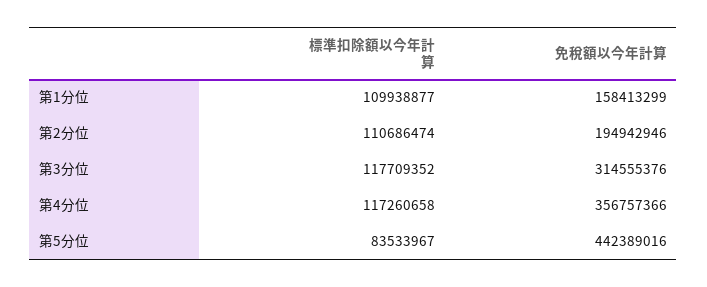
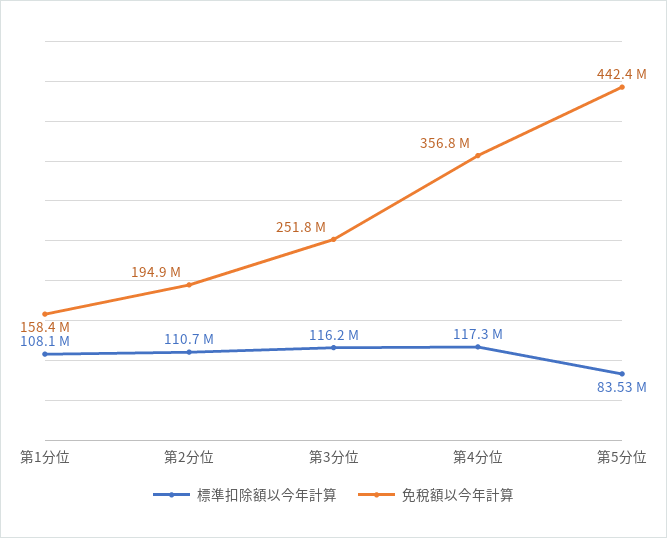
標準扣除額以今年計算, 第1分位: 109938877 -> 108100000
標準扣除額以今年計算, 第3分位: 117709352 -> 116200000
免稅額以今年計算, 第3分位: 314555376 -> 251800000

